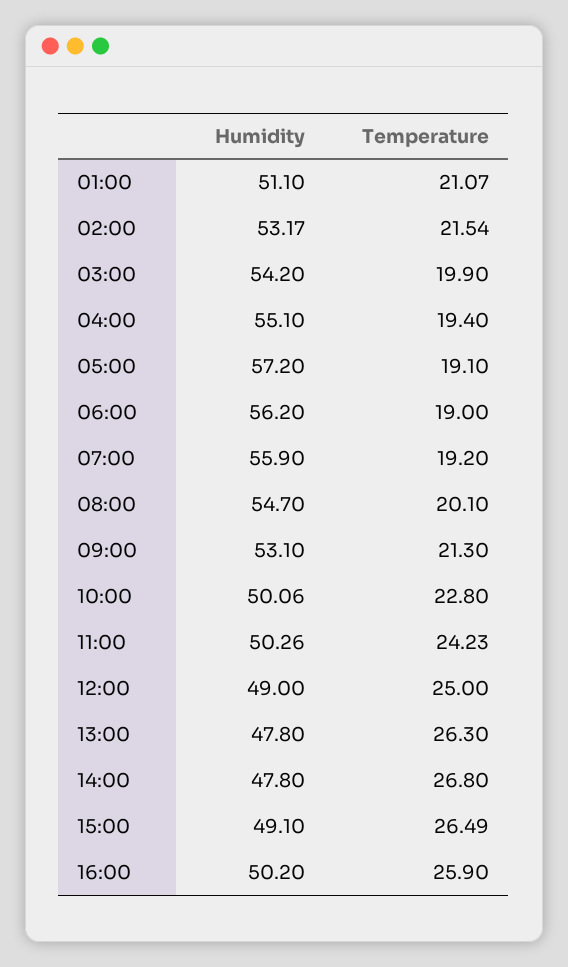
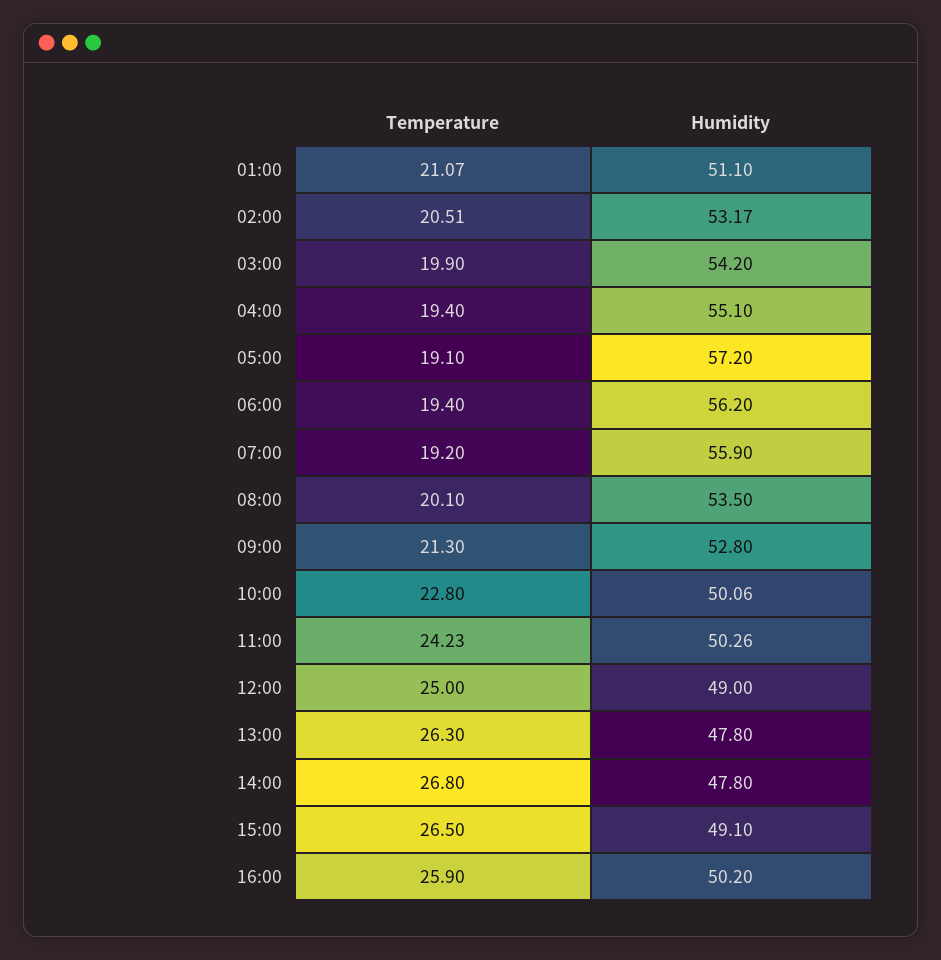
Temperature, 02:00: 21.54 -> 20.51
Temperature, 06:00: 19 -> 19.4
Humidity, 08:00: 54.7 -> 53.5
Humidity, 09:00: 53.1 -> 52.8
Temperature, 15:00: 26.49 -> 26.5

